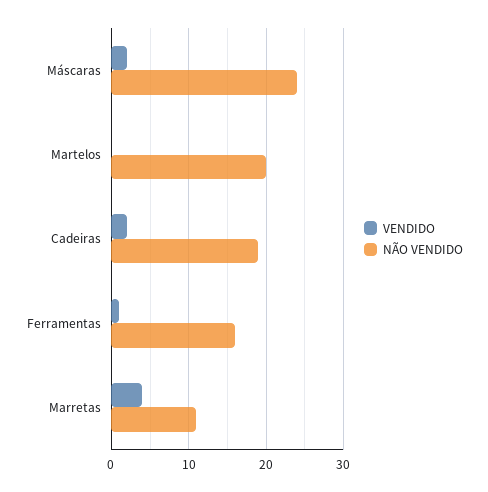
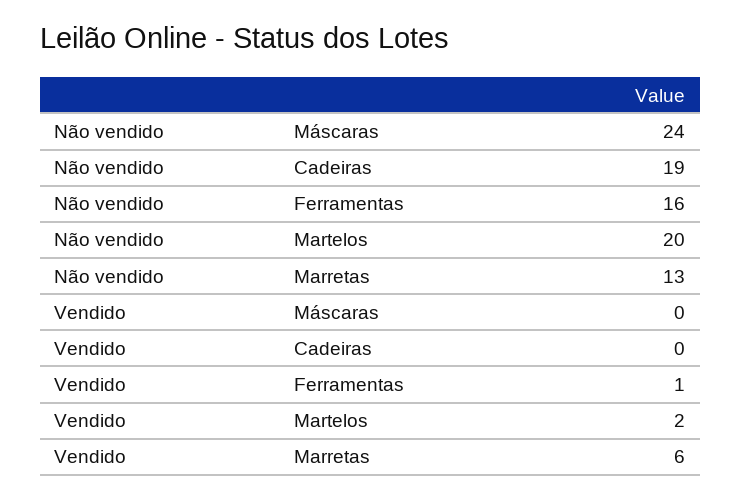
VENDIDO, Máscaras: 2 -> 0
VENDIDO, Martelos: 0 -> 2
VENDIDO, Cadeiras: 2 -> 0
VENDIDO, Marretas: 4 -> 6
NÃO VENDIDO, Marretas: 11 -> 13

